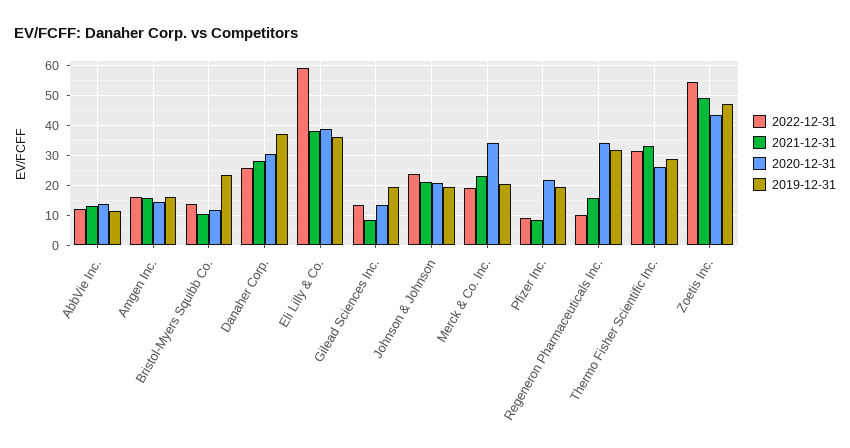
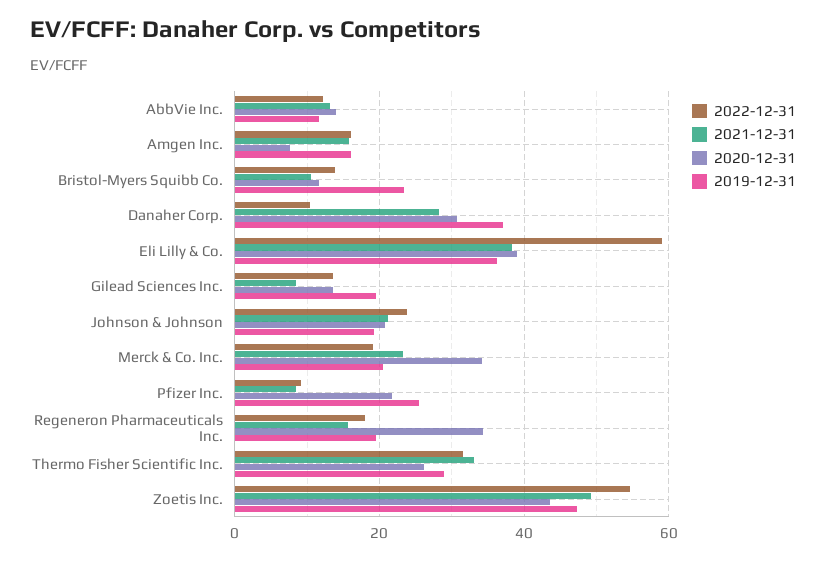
2020-12-31, Amgen Inc.: 15 -> 8
2022-12-31, Danaher Corp.: 25 -> 10
2019-12-31, Pfizer Inc.: 20 -> 26
2022-12-31, Regeneron Pharmaceuticals Inc.: 10 -> 18
2019-12-31, Regeneron Pharmaceuticals Inc.: 32.5 -> 20

